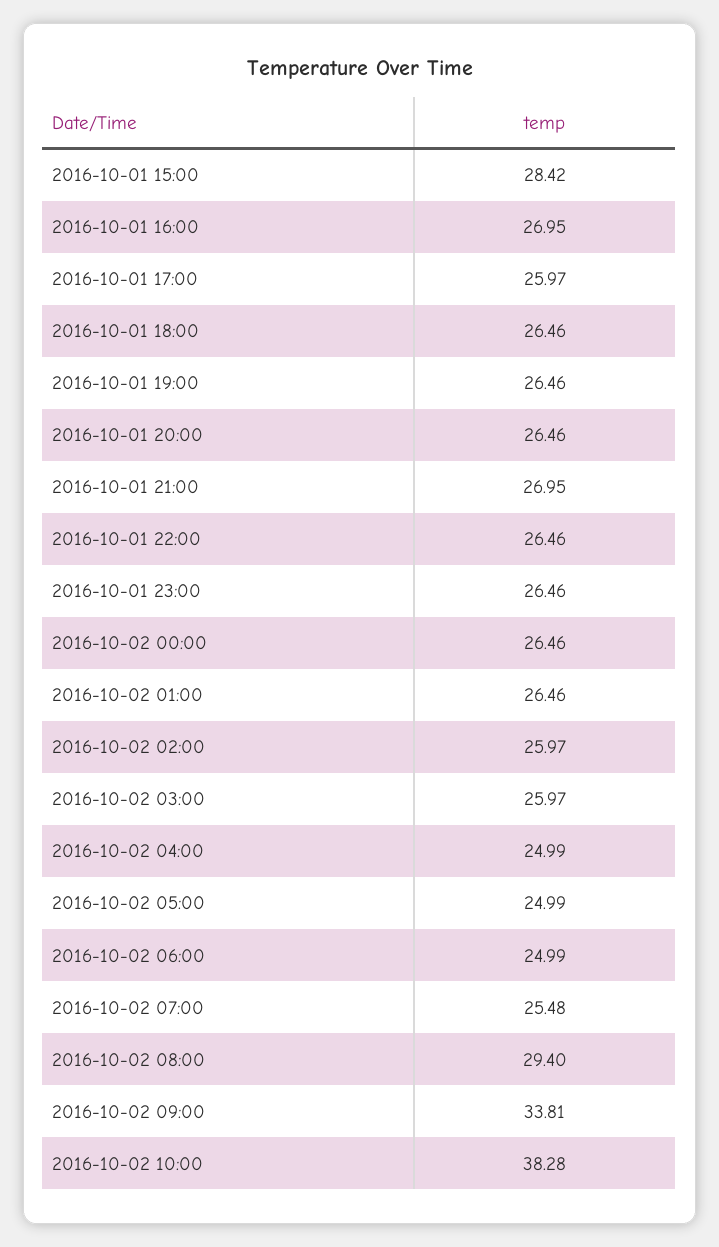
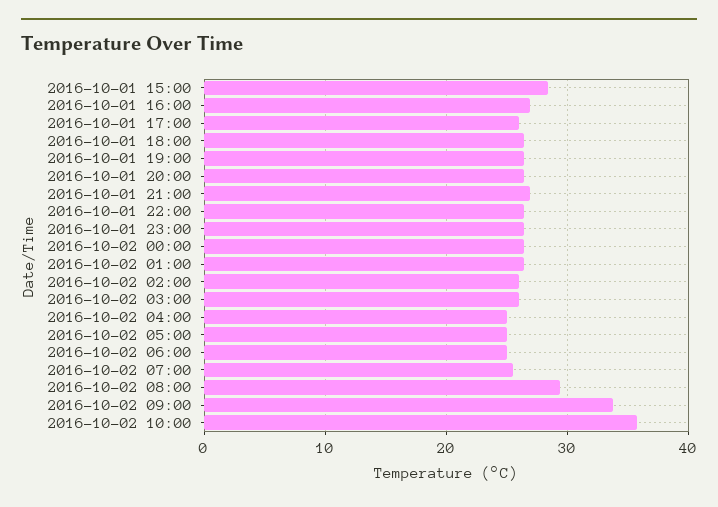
2016-10-02 10:00: 38.28 -> 36

